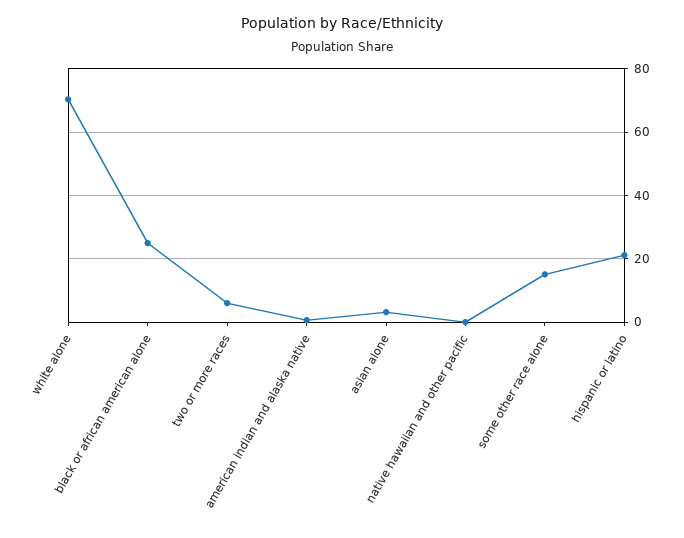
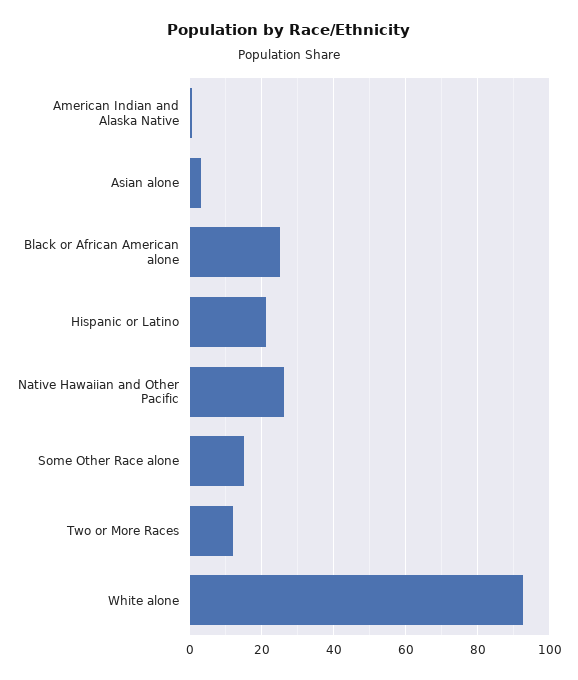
white alone: 70 -> 92
two or more races: 6 -> 12
native hawaiian and other pacific: 0 -> 26

